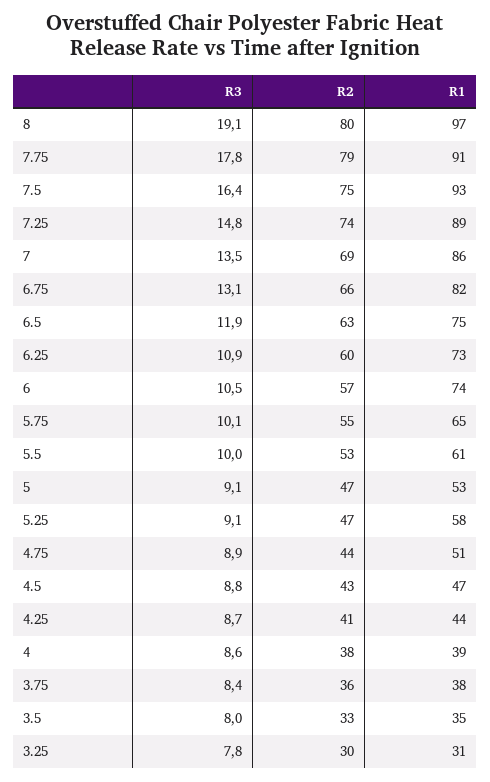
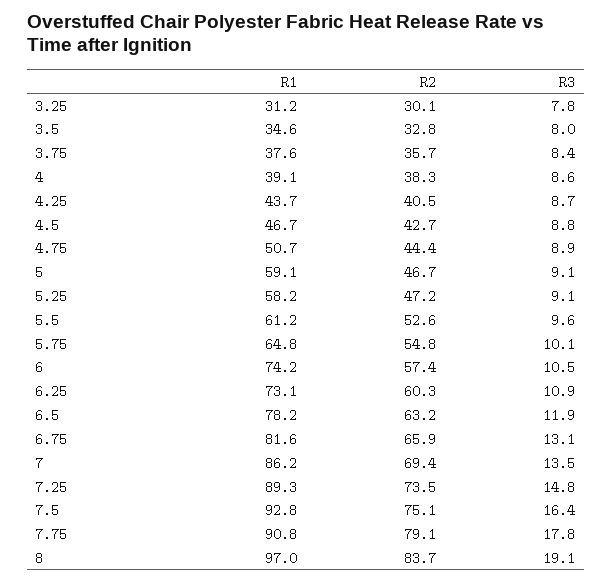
R2, 8: 80 -> 83.7
R1, 6.5: 75 -> 78.2
R3, 5.5: 10 -> 9.6
R1, 5: 53 -> 59.1

